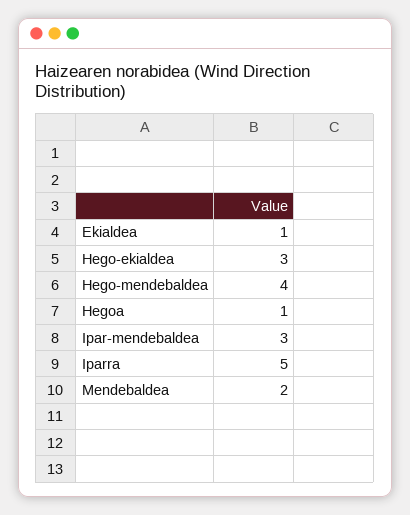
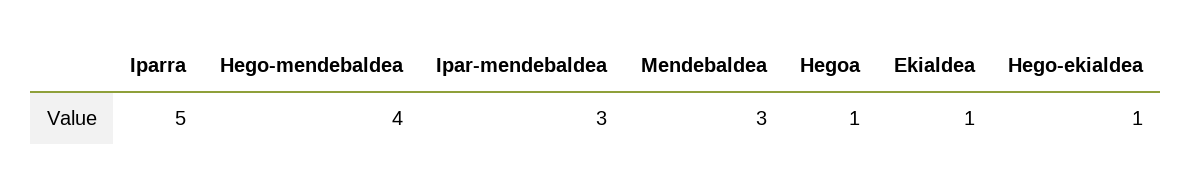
Hego-ekialdea: 3 -> 1
Mendebaldea: 2 -> 3

